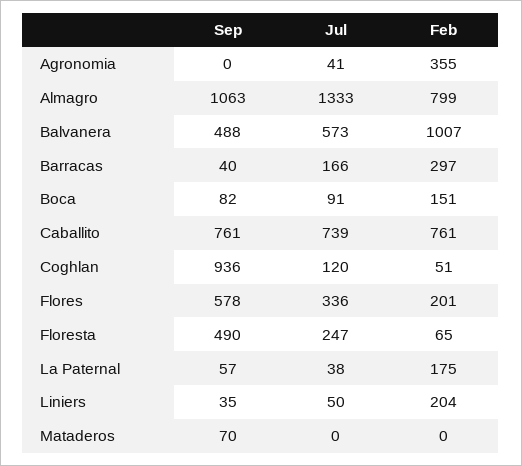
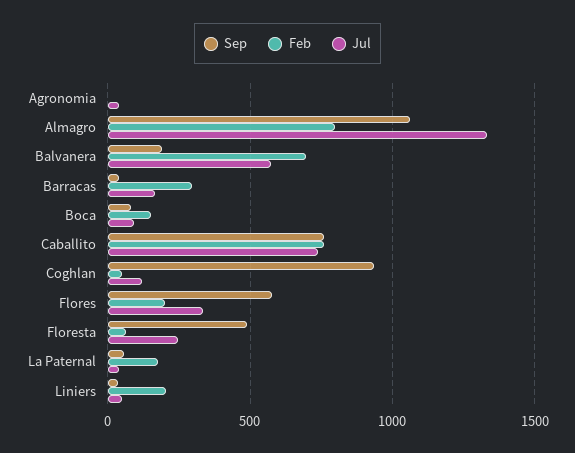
Feb, Agronomia: 355 -> 0
Sep, Balvanera: 488 -> 200
Feb, Balvanera: 1007 -> 700
Sep, Mataderos: 70 -> none
Jul, Mataderos: 0 -> none
Feb, Mataderos: 0 -> none

